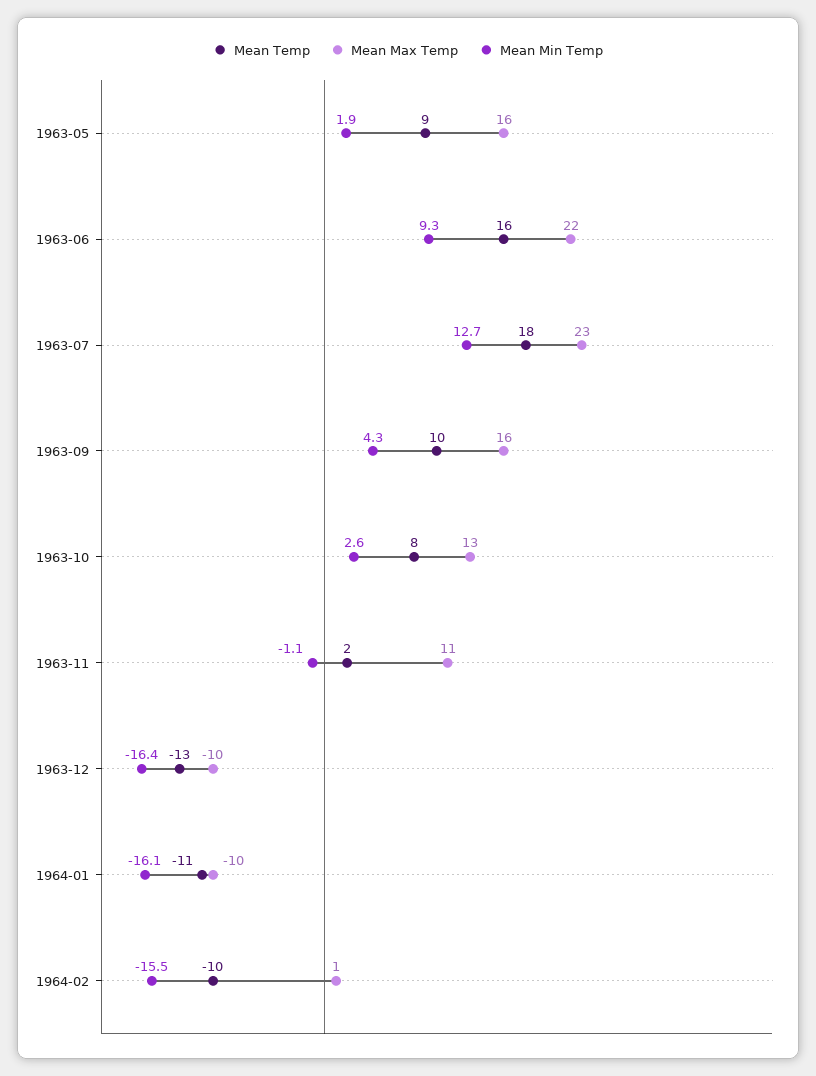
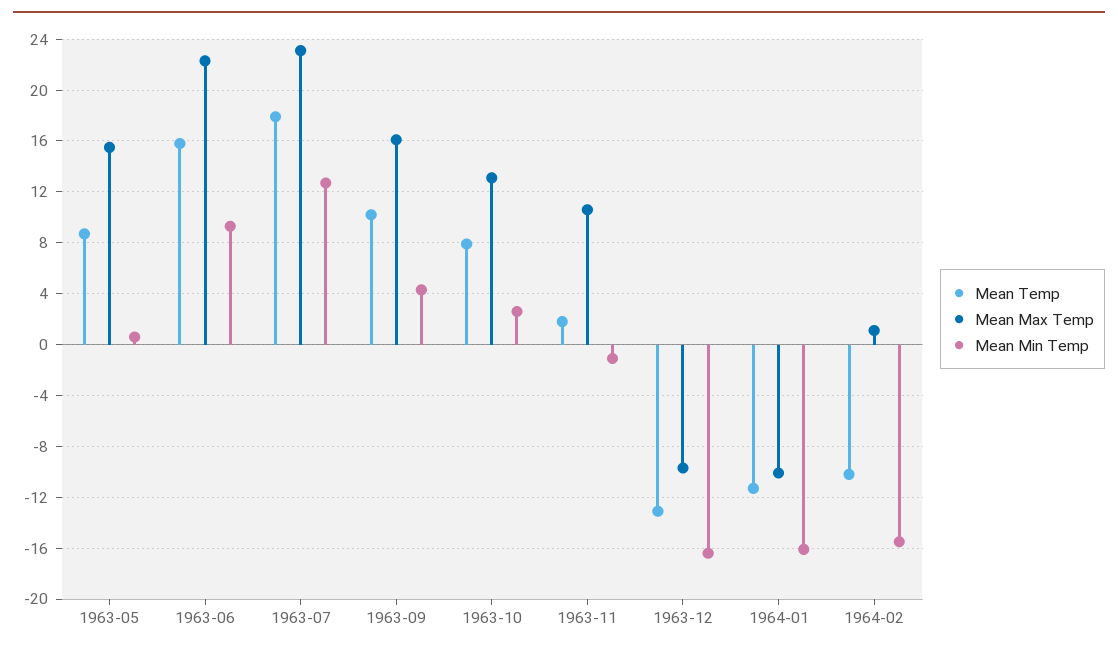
Mean Min Temp, 1963-05: 1.9 -> 0.5

